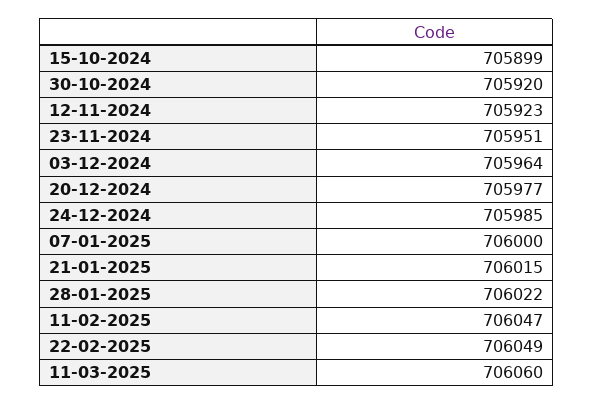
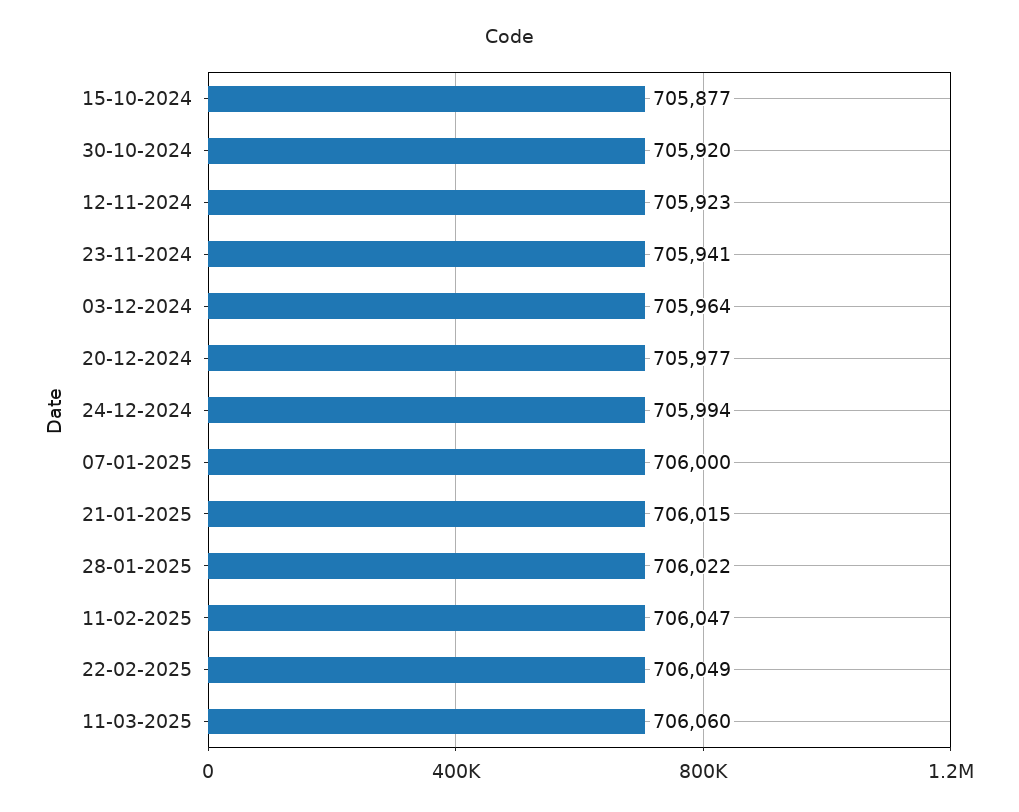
15-10-2024: 705899 -> 705877
23-11-2024: 705951 -> 705941
24-12-2024: 705985 -> 705994

